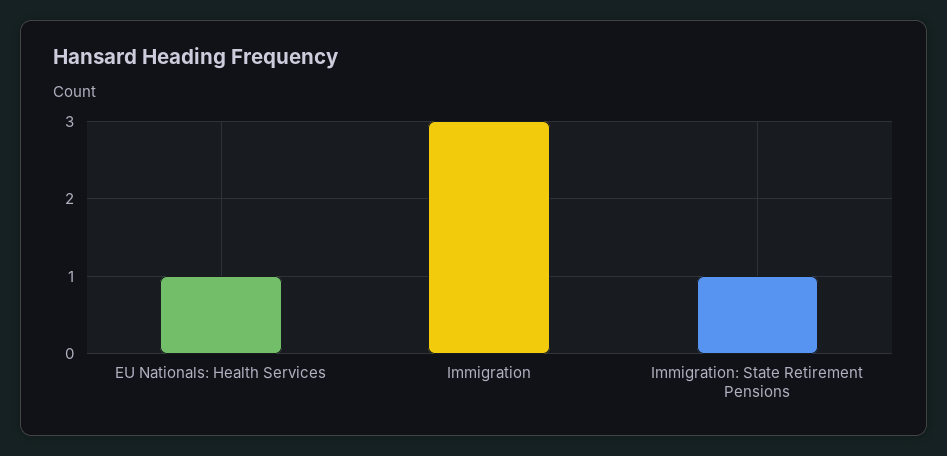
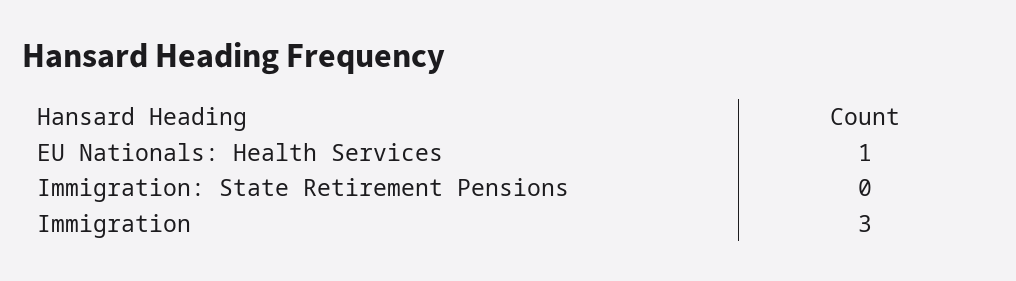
Immigration: State Retirement Pensions: 1 -> 0

